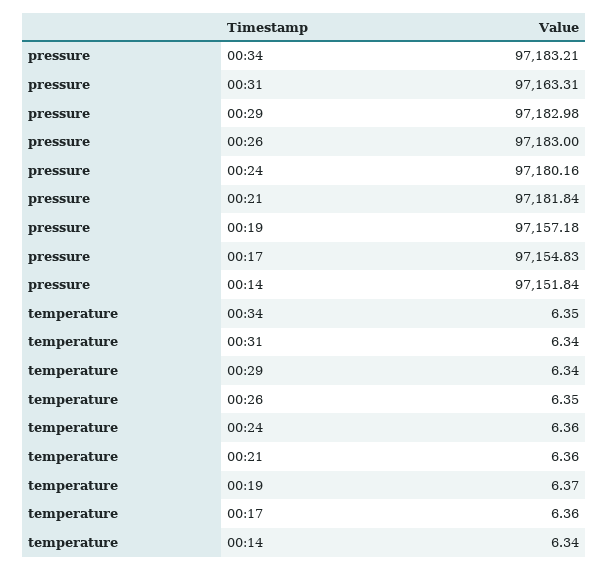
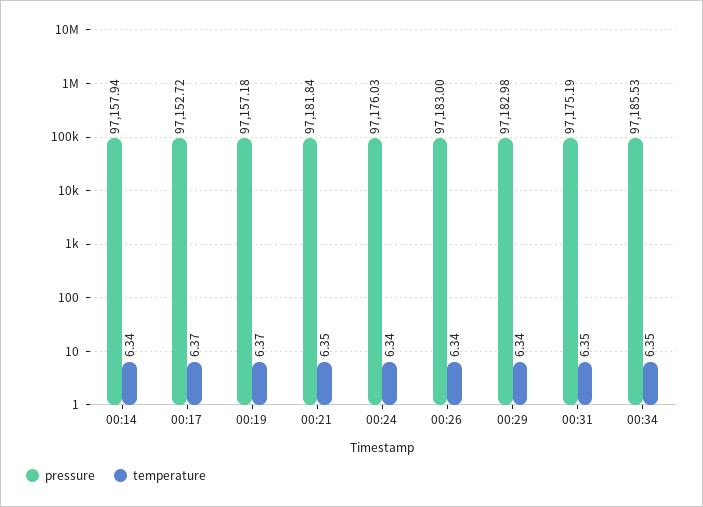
pressure, 00:34: 97183.21 -> 97185.53
pressure, 00:31: 97163.31 -> 97175.19
pressure, 00:24: 97180.16 -> 97176.03
pressure, 00:17: 97154.83 -> 97152.72
pressure, 00:14: 97151.84 -> 97157.94
temperature, 00:31: 6.34 -> 6.35
temperature, 00:26: 6.35 -> 6.34
temperature, 00:24: 6.36 -> 6.34
temperature, 00:21: 6.36 -> 6.35
temperature, 00:17: 6.36 -> 6.37

